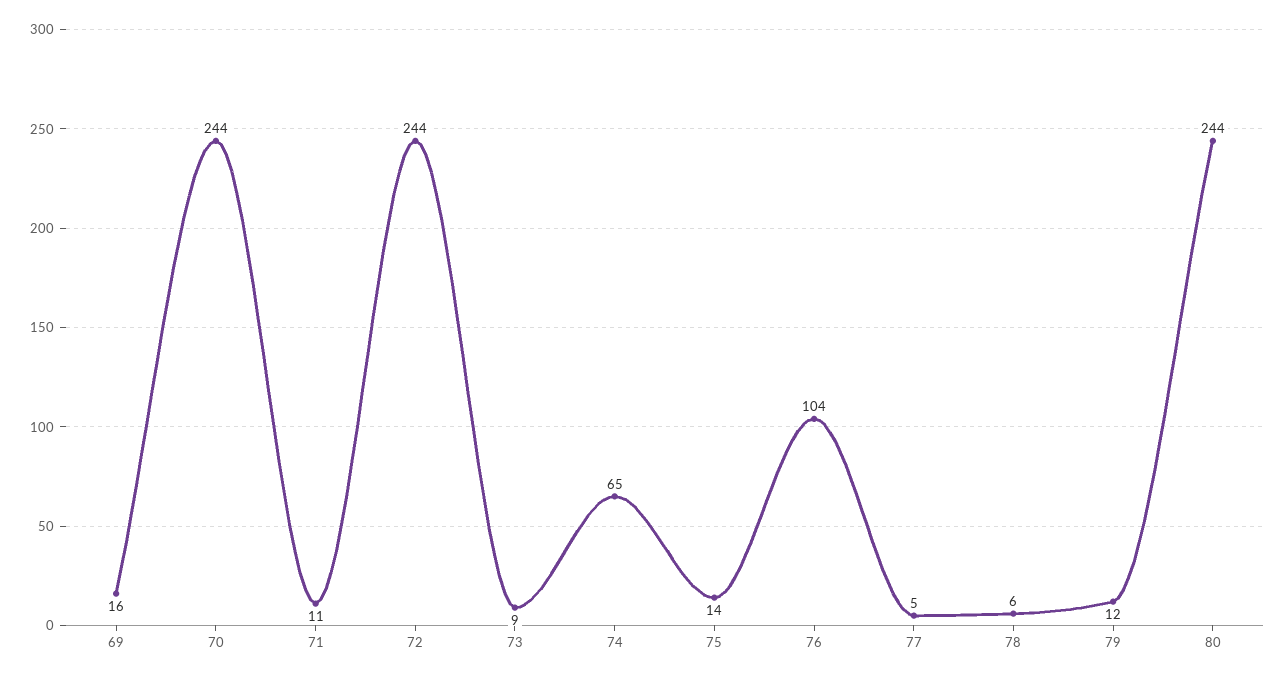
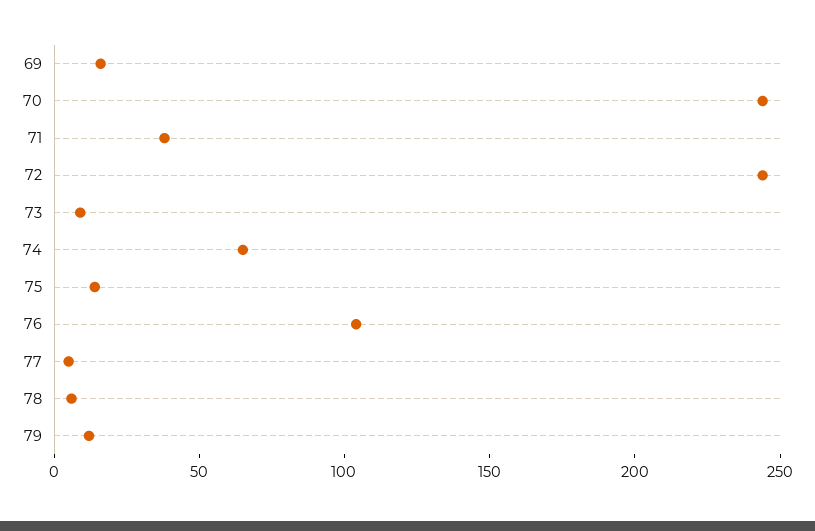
71: 11 -> 40
80: 244 -> none

